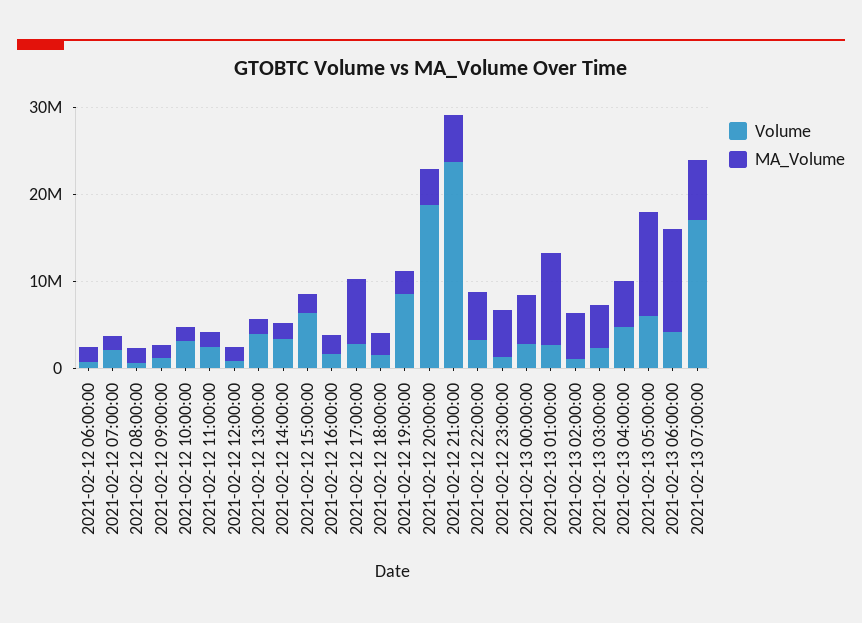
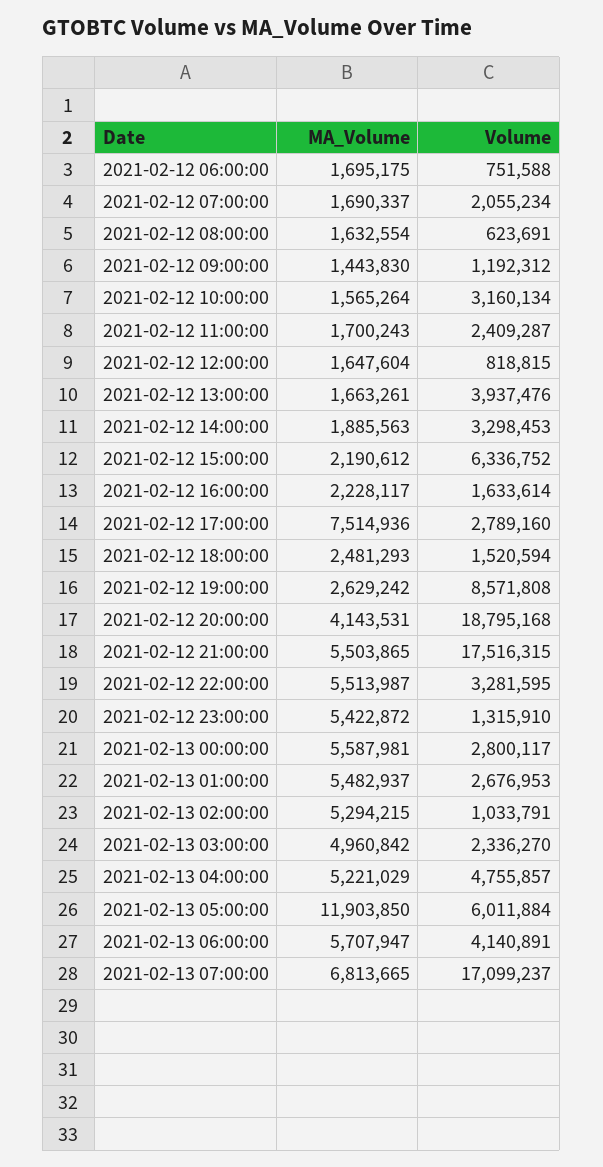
Volume, 2021-02-12 21:00:00: 24000000 -> 17516315
MA_Volume, 2021-02-13 01:00:00: 10000000 -> 5482937
MA_Volume, 2021-02-13 06:00:00: 12000000 -> 5707947

